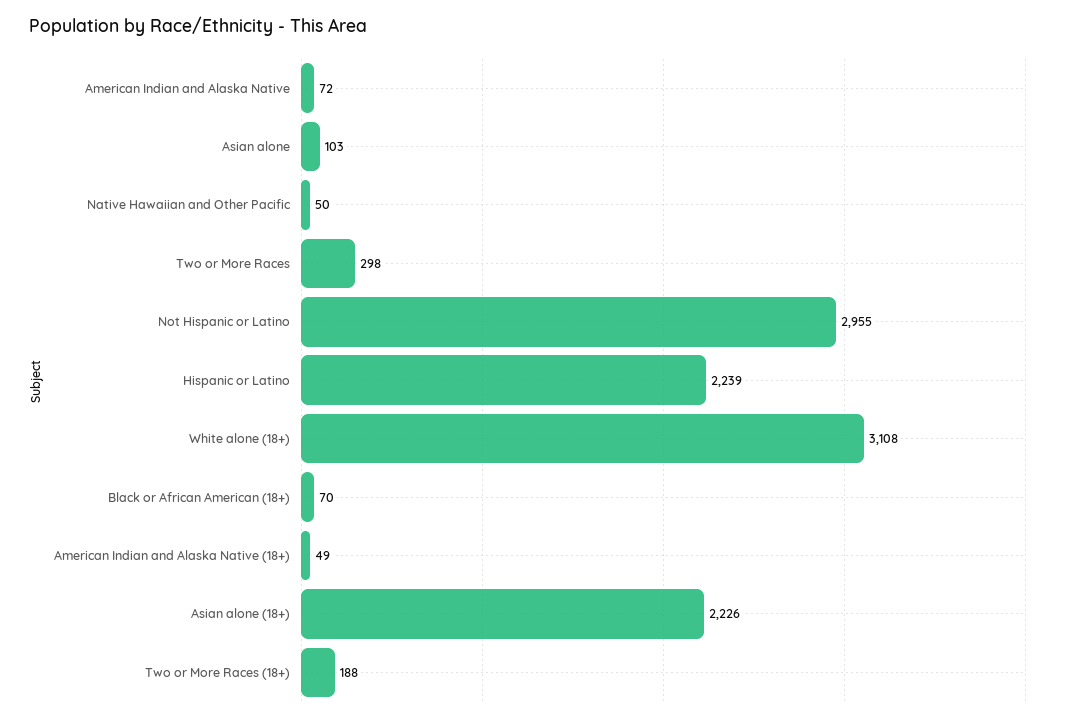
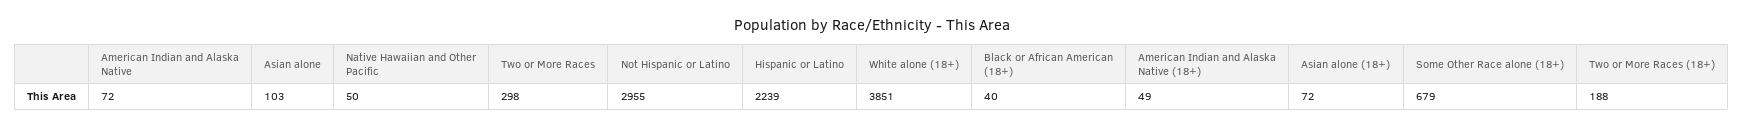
White alone (18+): 3108 -> 3851
Black or African American (18+): 70 -> 40
Asian alone (18+): 2226 -> 72
Some Other Race alone (18+): none -> 679

